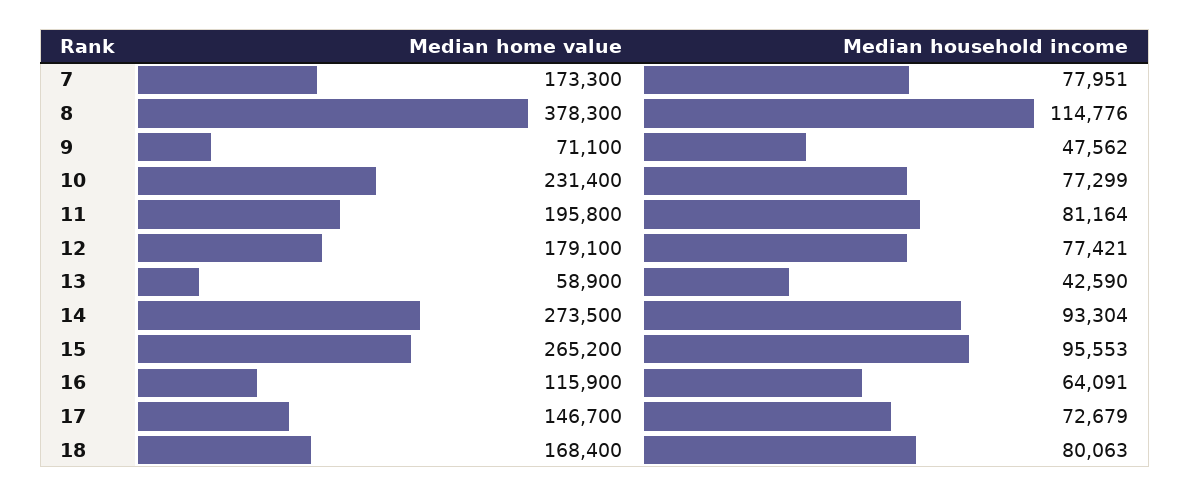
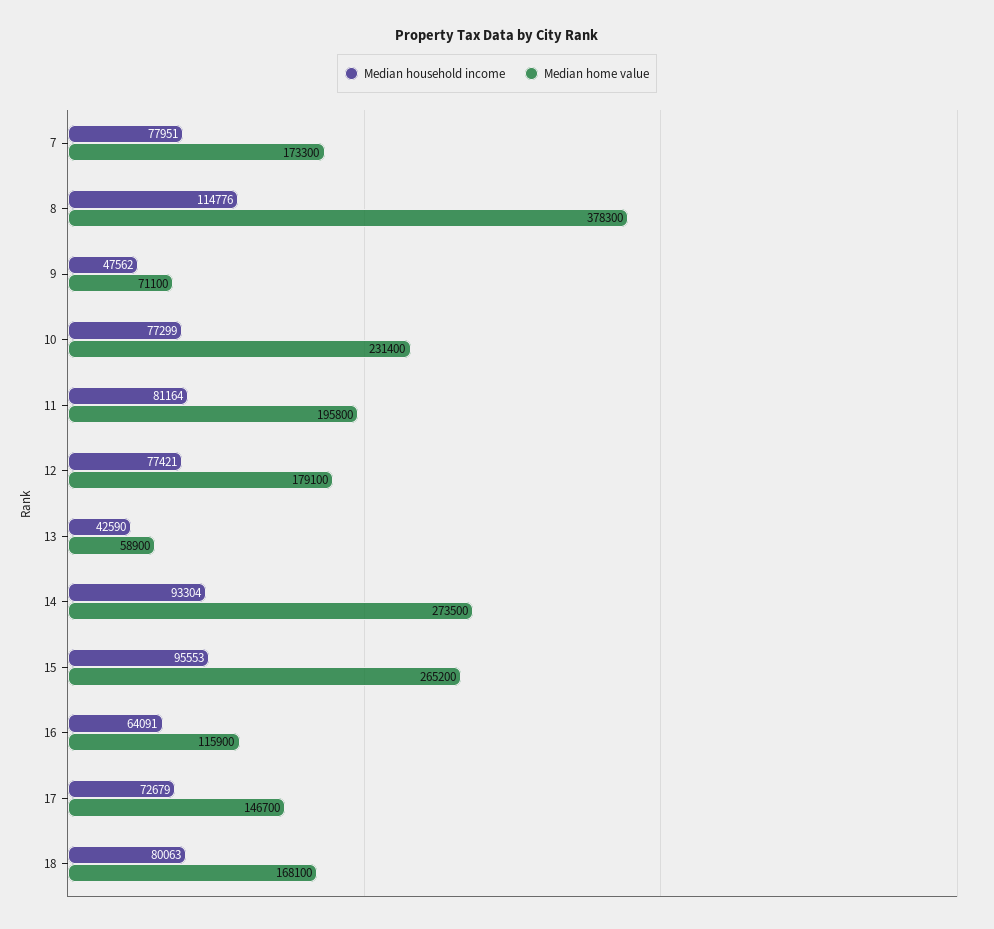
Median home value, 18: 168400 -> 168100

